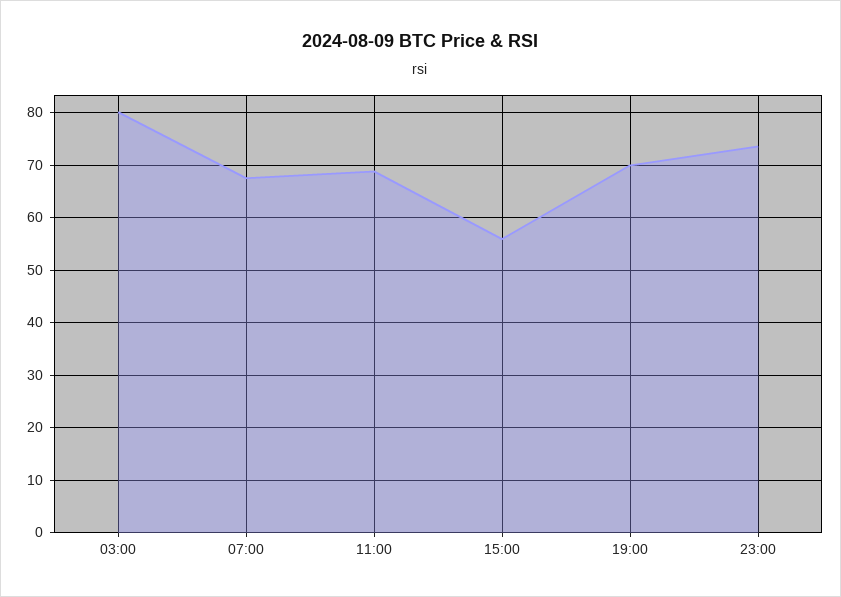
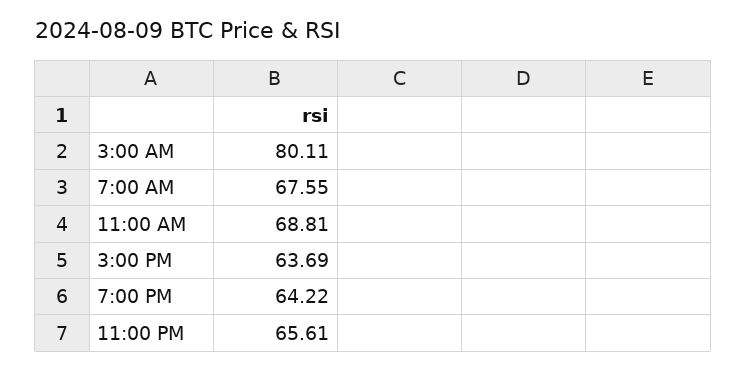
15:00: 56 -> 63.69
19:00: 70 -> 64.22
23:00: 74 -> 65.61

